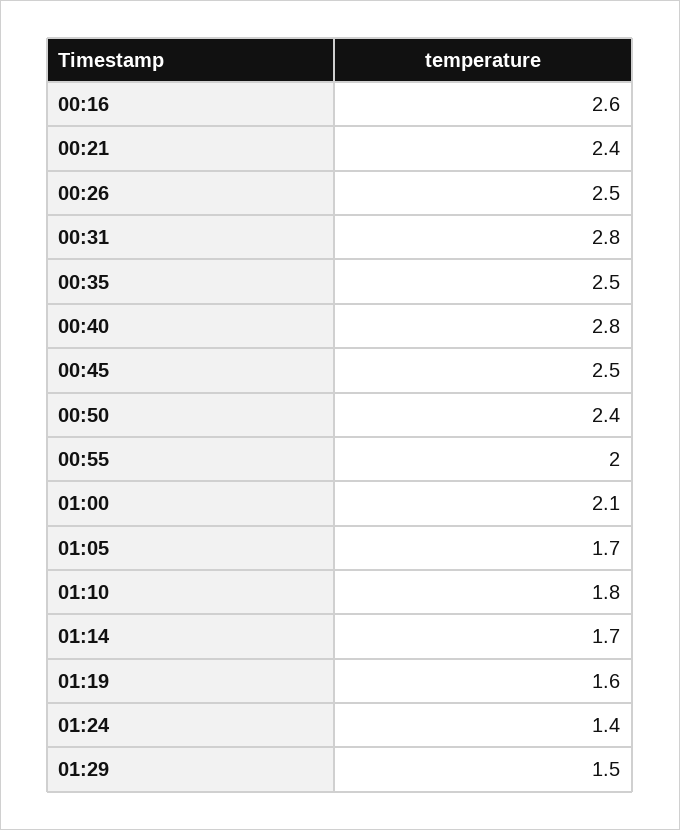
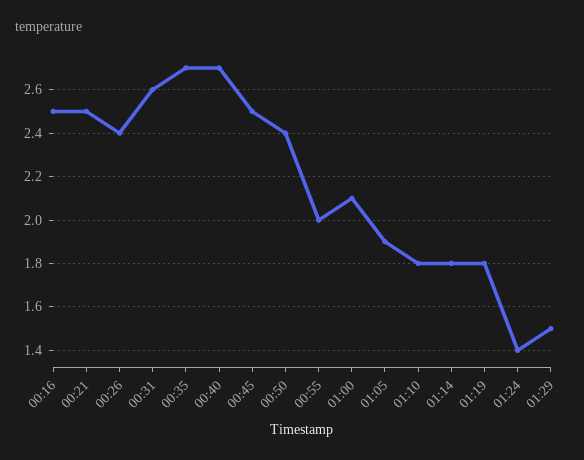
00:16: 2.6 -> 2.5
00:21: 2.4 -> 2.5
00:26: 2.5 -> 2.4
00:31: 2.8 -> 2.6
00:35: 2.5 -> 2.7
00:40: 2.8 -> 2.7
01:05: 1.7 -> 1.9
01:14: 1.7 -> 1.8
01:19: 1.6 -> 1.8

